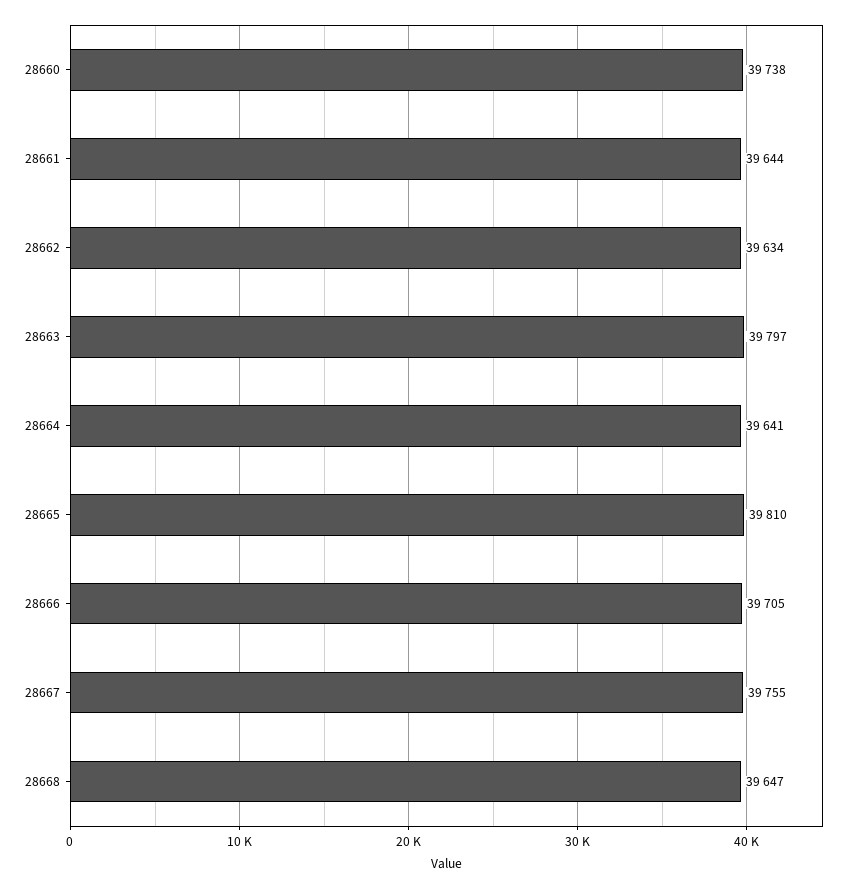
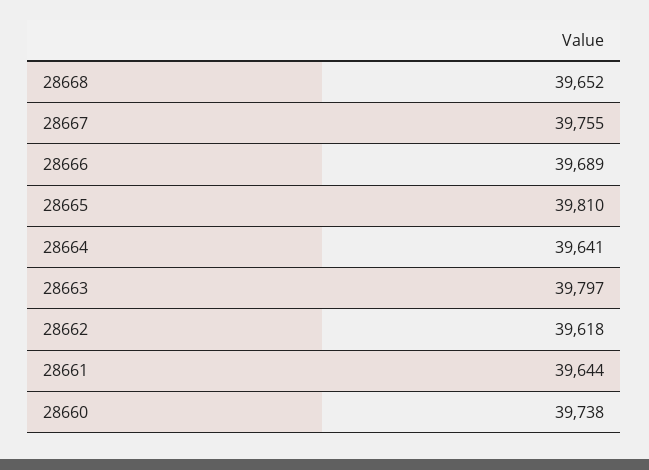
28662: 39634 -> 39618
28666: 39705 -> 39689
28668: 39647 -> 39652

